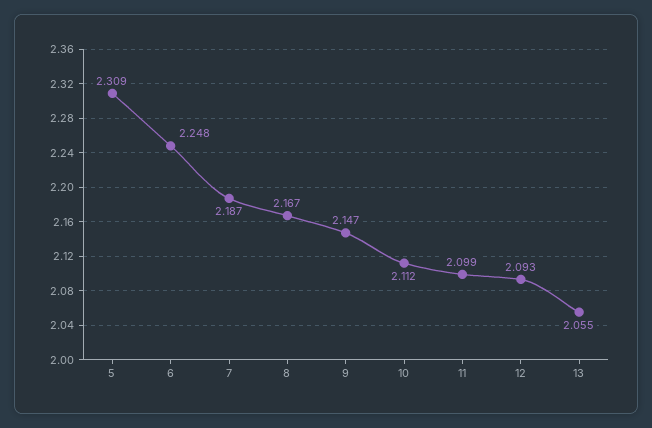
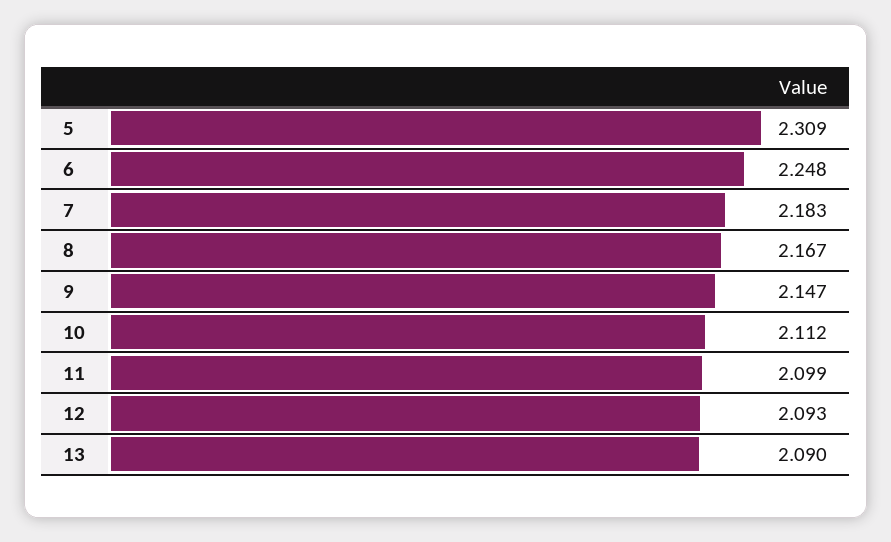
7: 2.187 -> 2.183
13: 2.055 -> 2.09

